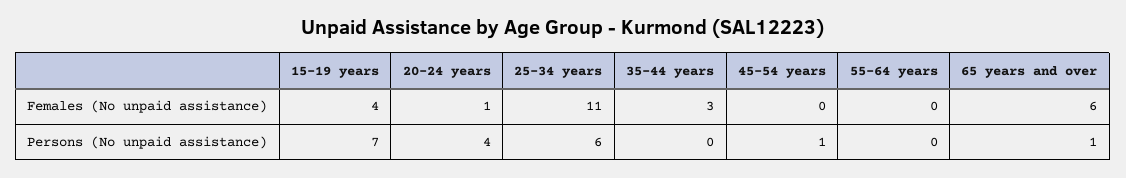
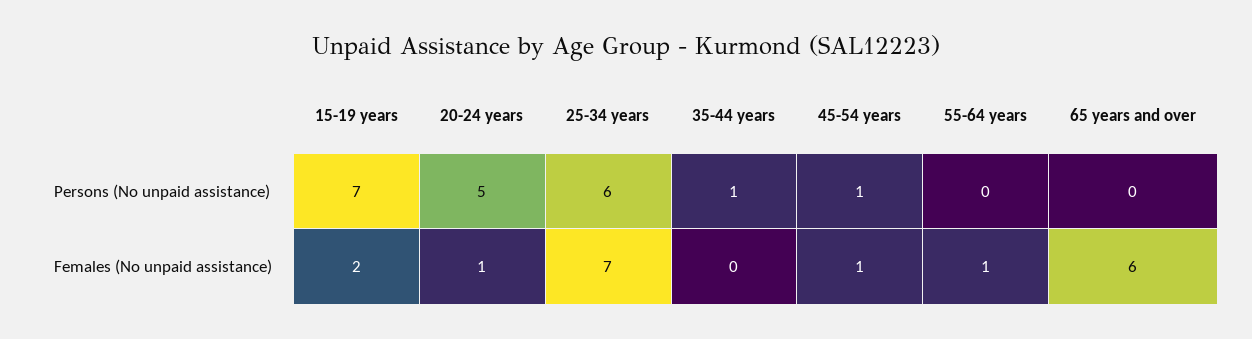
15-19 years, Females (No unpaid assistance): 4 -> 2
25-34 years, Females (No unpaid assistance): 11 -> 7
35-44 years, Females (No unpaid assistance): 3 -> 0
45-54 years, Females (No unpaid assistance): 0 -> 1
55-64 years, Females (No unpaid assistance): 0 -> 1
20-24 years, Persons (No unpaid assistance): 4 -> 5
35-44 years, Persons (No unpaid assistance): 0 -> 1
65 years and over, Persons (No unpaid assistance): 1 -> 0

